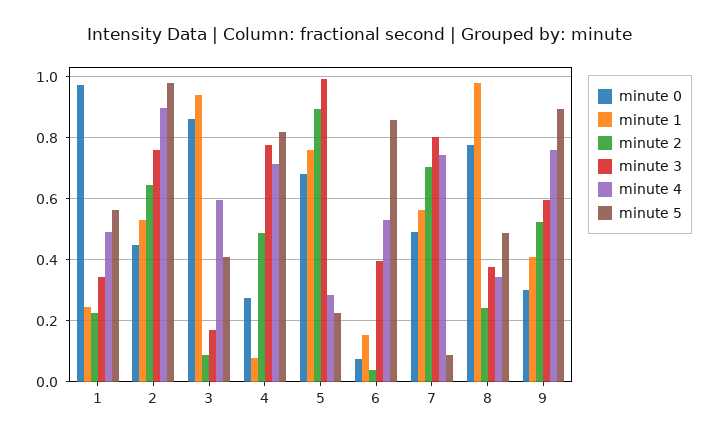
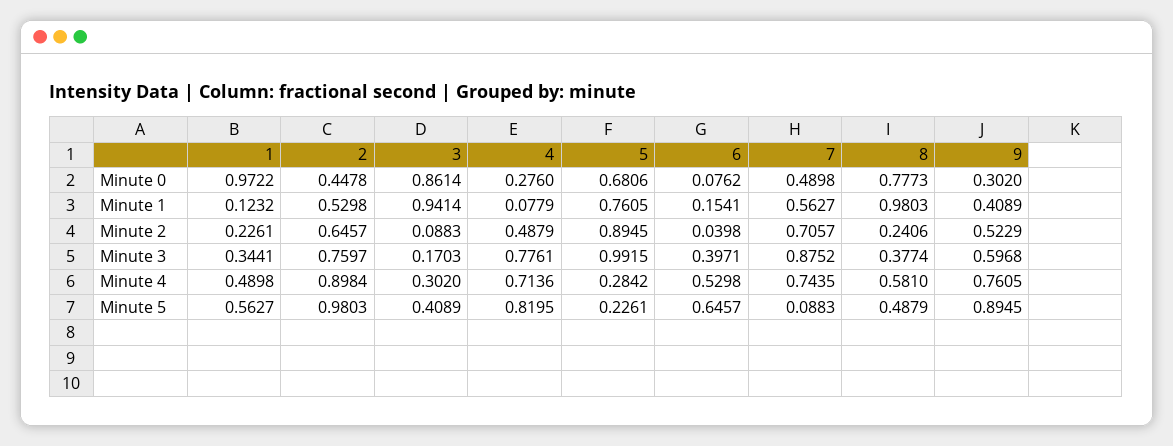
minute 1, 1: 0.24 -> 0.1232
minute 4, 3: 0.6 -> 0.302
minute 5, 6: 0.86 -> 0.6457
minute 3, 7: 0.8 -> 0.8752
minute 4, 8: 0.34 -> 0.581

